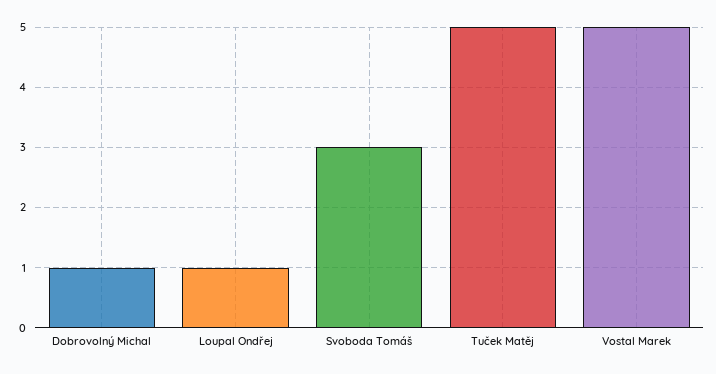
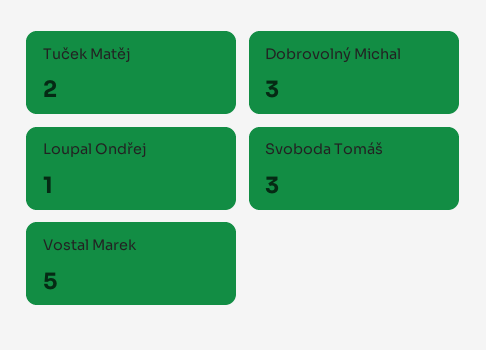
Dobrovolný Michal: 1 -> 3
Tuček Matěj: 5 -> 2

